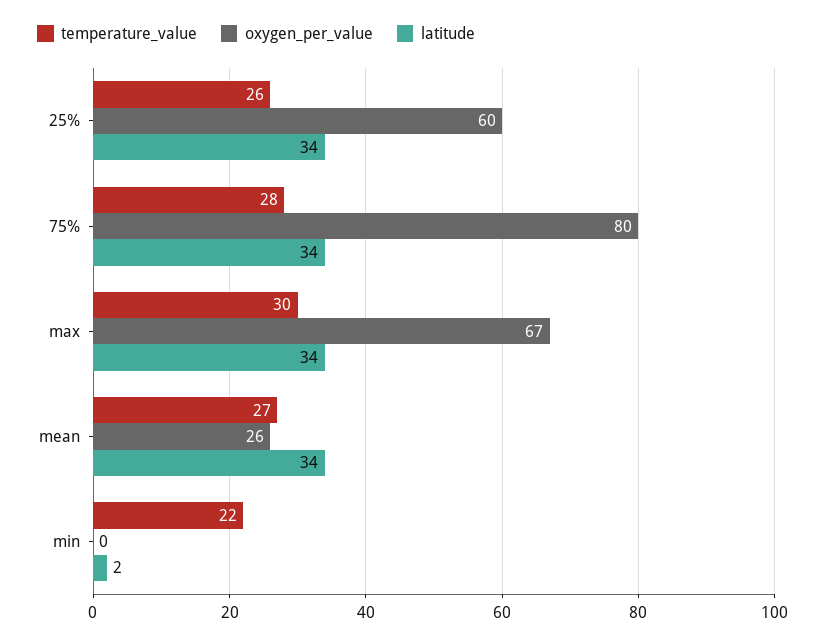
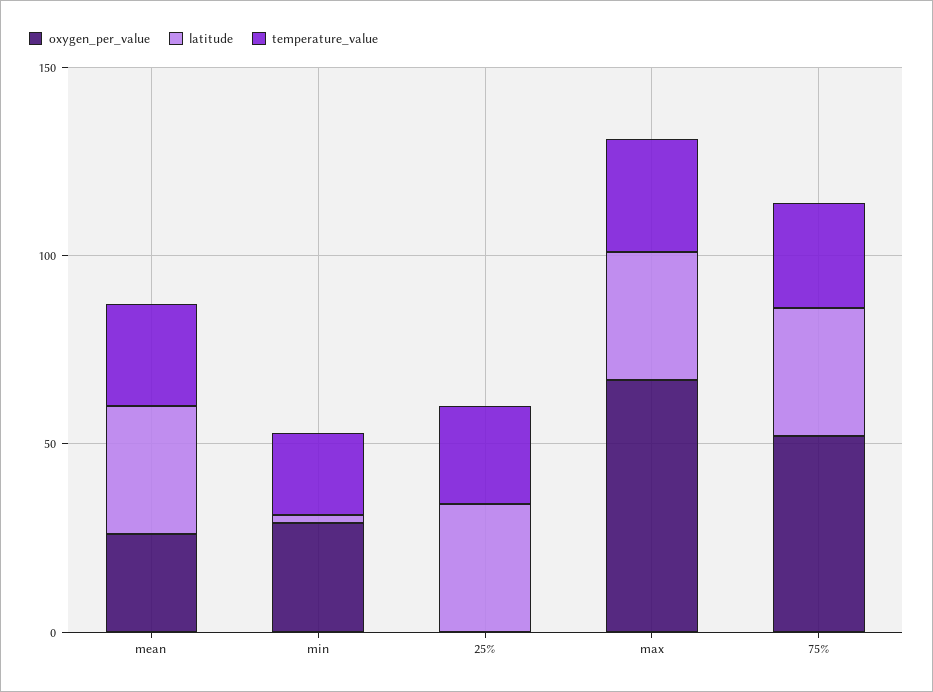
oxygen_per_value, 25%: 60 -> 0
oxygen_per_value, 75%: 80 -> 50
oxygen_per_value, min: 0 -> 30

